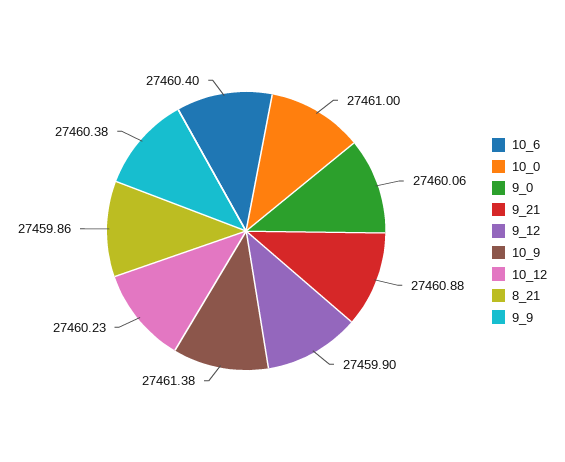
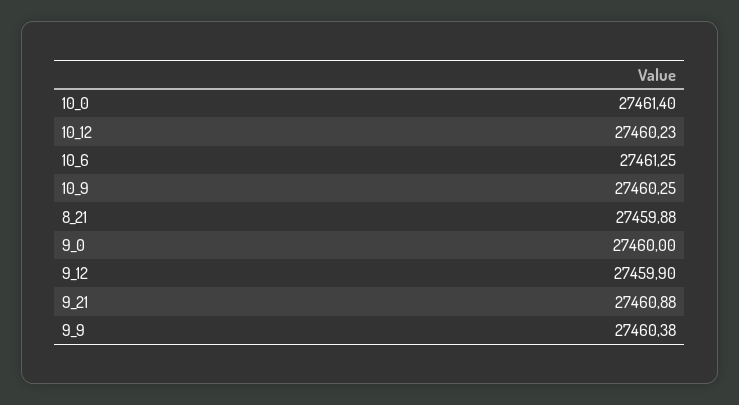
10_6: 27460.4 -> 27461.25
10_0: 27461 -> 27461.4
9_0: 27460.06 -> 27460
10_9: 27461.38 -> 27460.25
8_21: 27459.86 -> 27459.88

